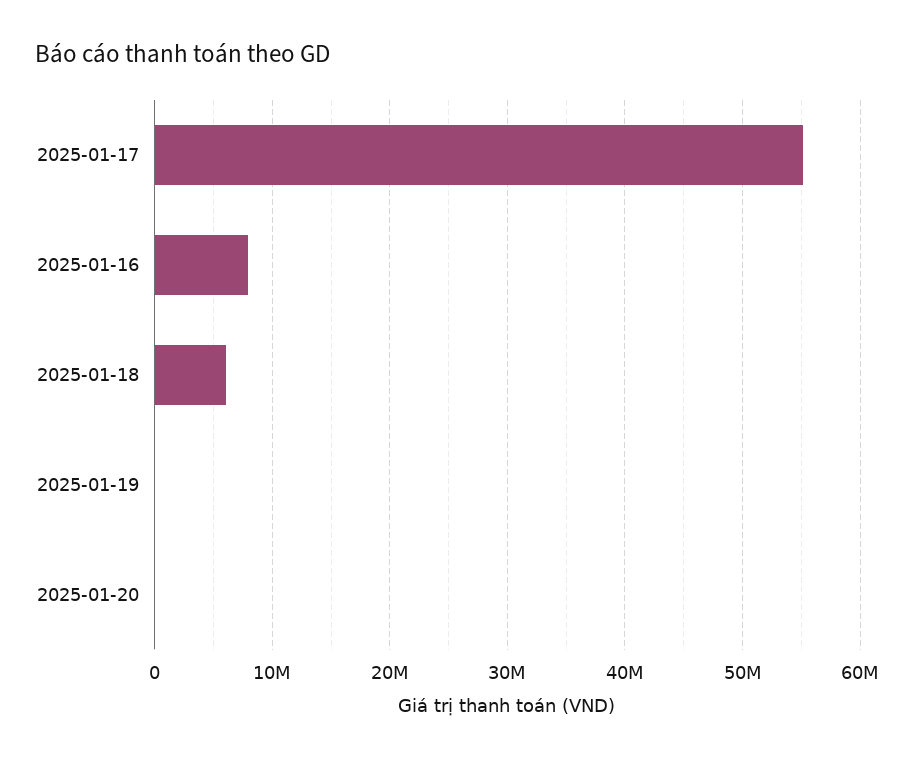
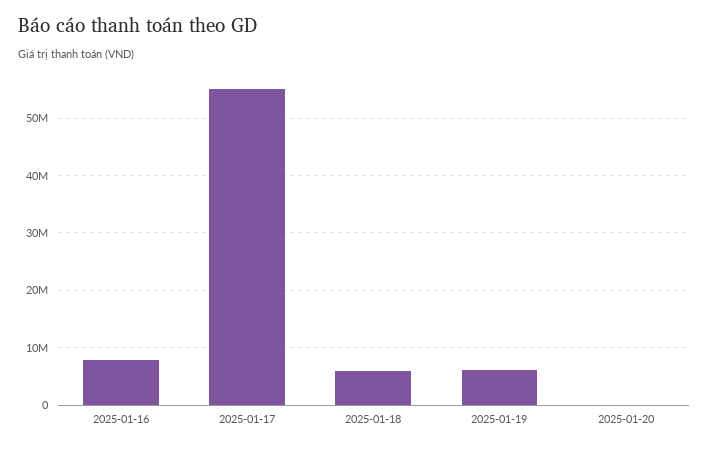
2025-01-19: 0 -> 6000000

